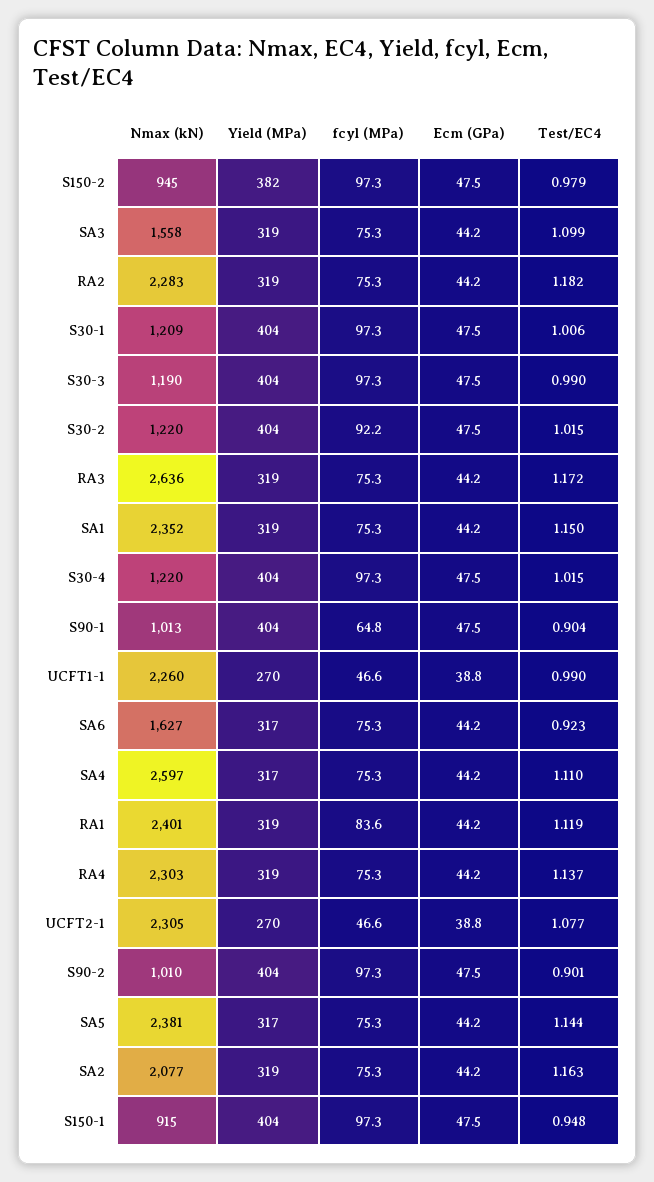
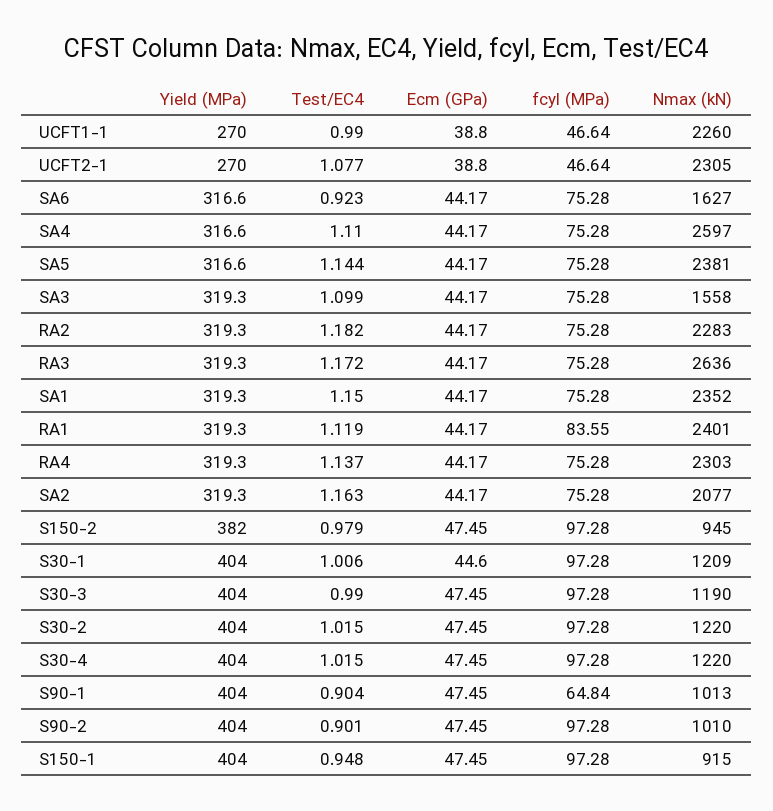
Ecm (GPa), S30-1: 47.5 -> 44.6
fcyl (MPa), S30-2: 92.2 -> 97.28

